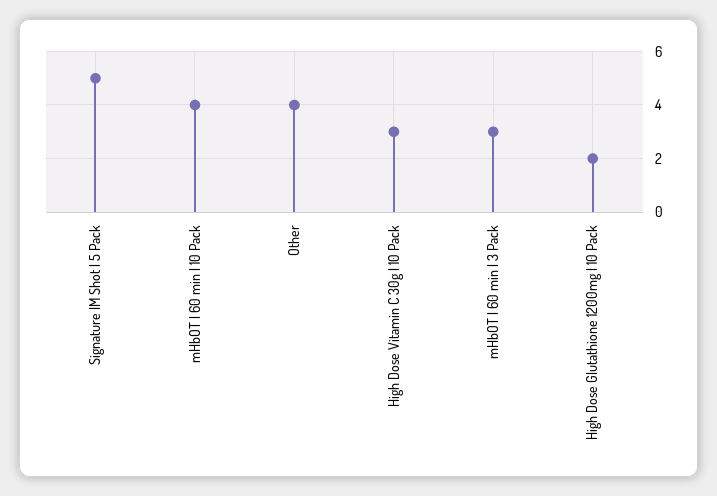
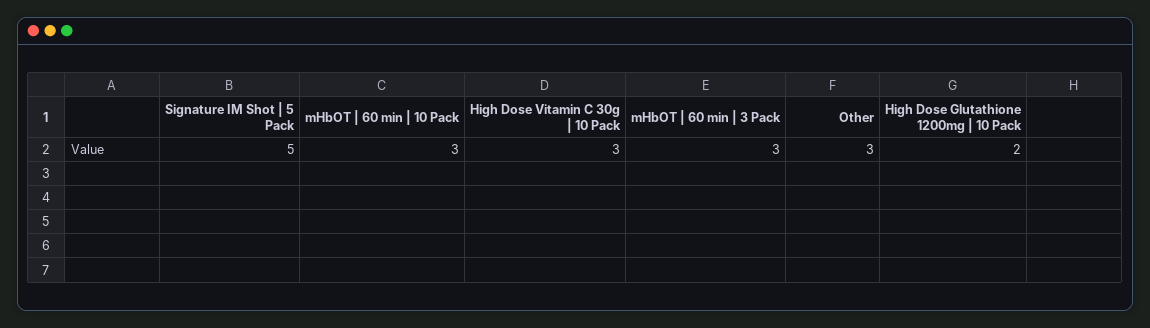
mHbOT | 60 min | 10 Pack: 4 -> 3
Other: 4 -> 3

